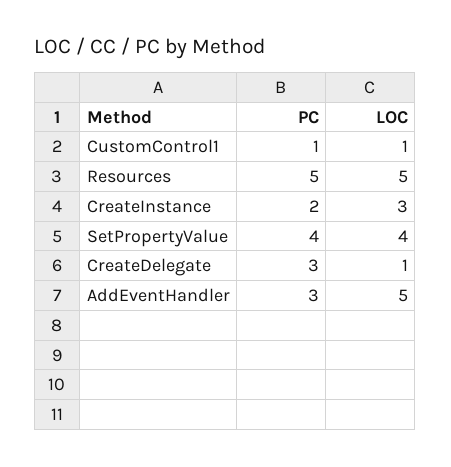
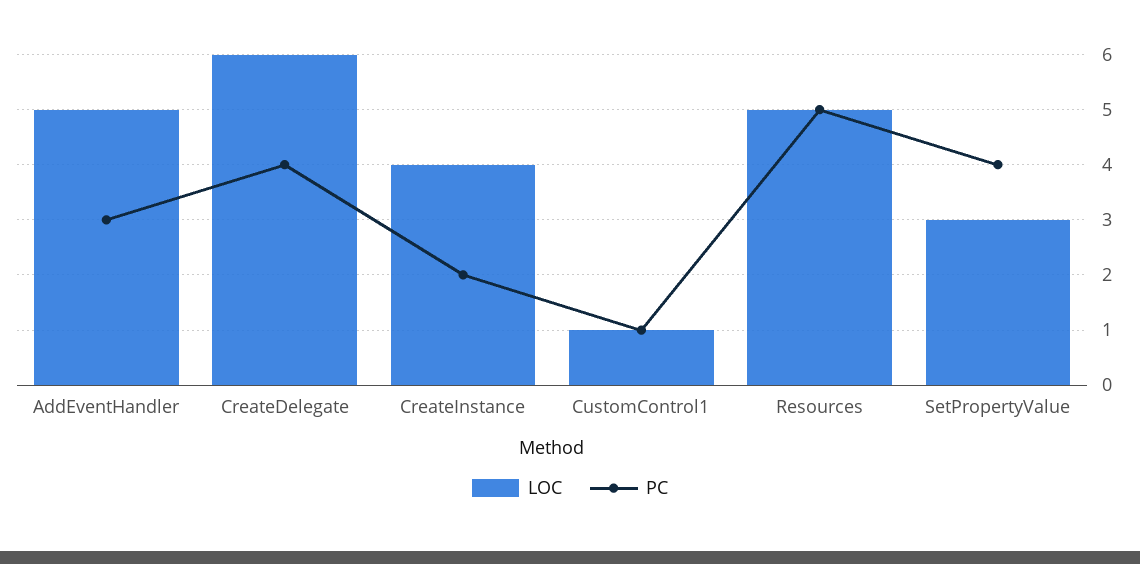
LOC, CreateInstance: 3 -> 4
LOC, SetPropertyValue: 4 -> 3
PC, CreateDelegate: 3 -> 4
LOC, CreateDelegate: 1 -> 6

